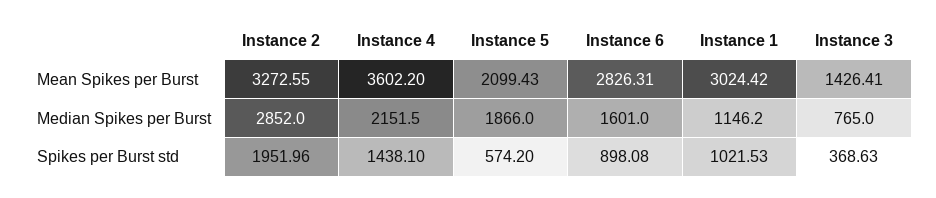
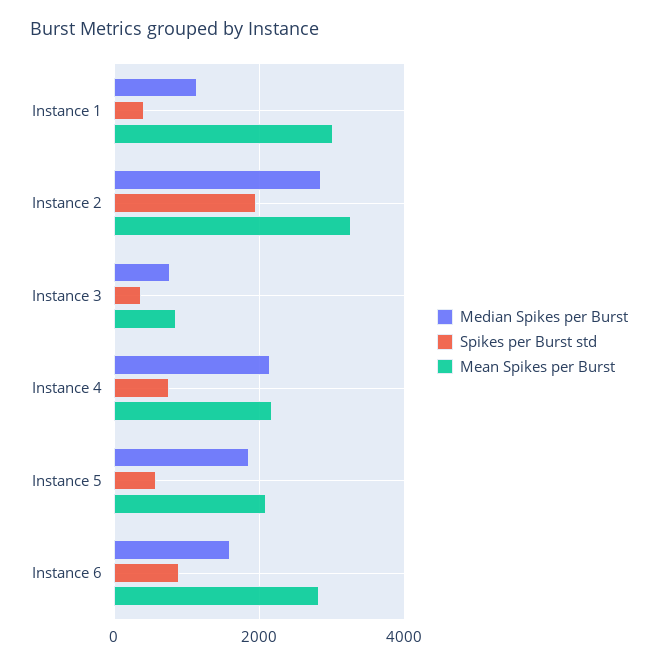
Mean Spikes per Burst, Instance 4: 3602.2 -> 2200
Mean Spikes per Burst, Instance 3: 1426.41 -> 800
Spikes per Burst std, Instance 4: 1438.1 -> 800
Spikes per Burst std, Instance 1: 1021.53 -> 400

